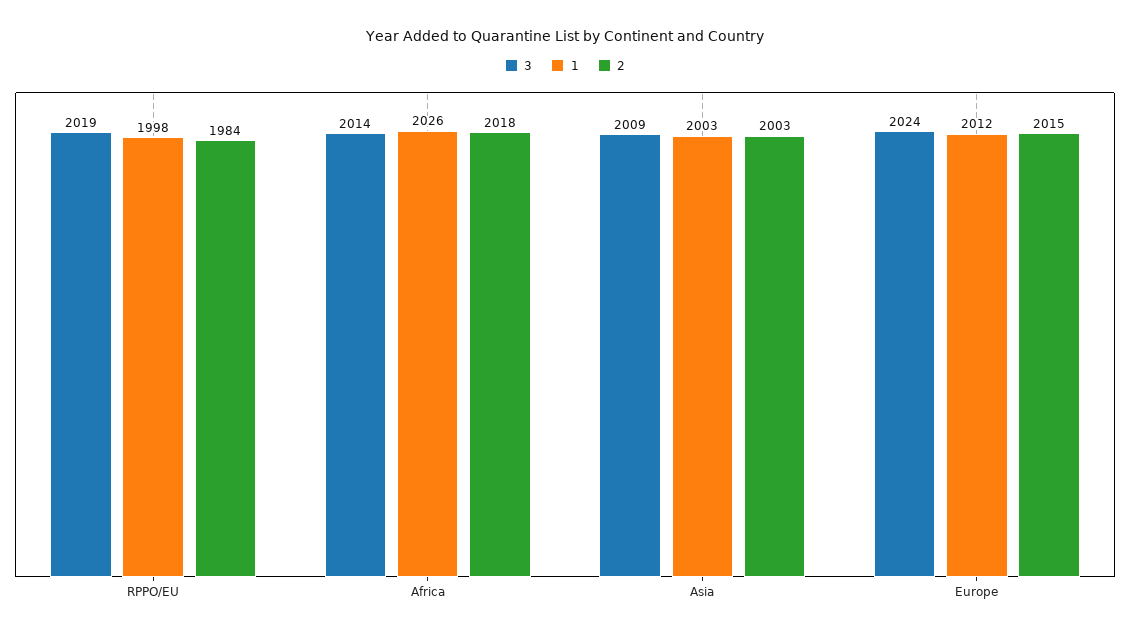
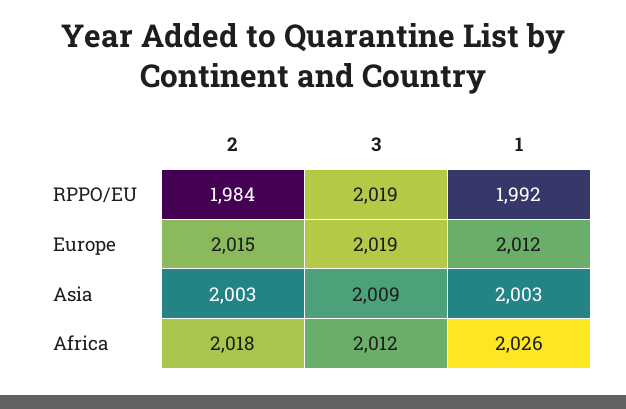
1, RPPO/EU: 1998 -> 1992
3, Africa: 2014 -> 2012
3, Europe: 2024 -> 2019

